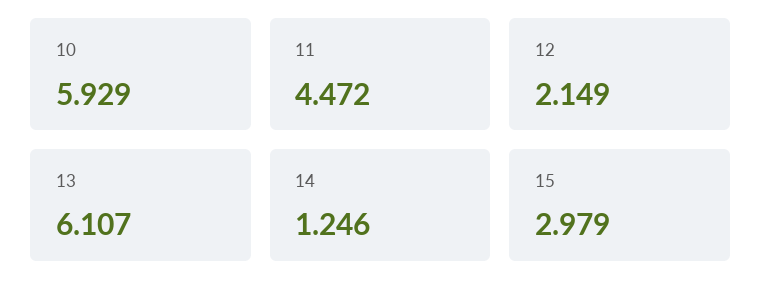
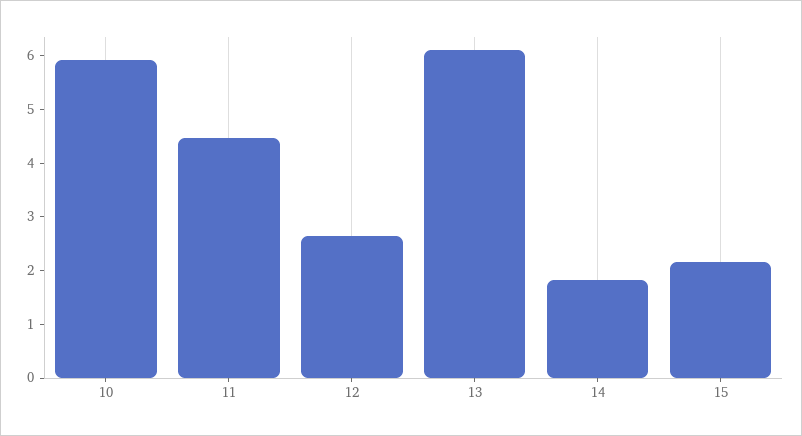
12: 2.149 -> 2.6
14: 1.246 -> 1.8
15: 2.979 -> 2.2

